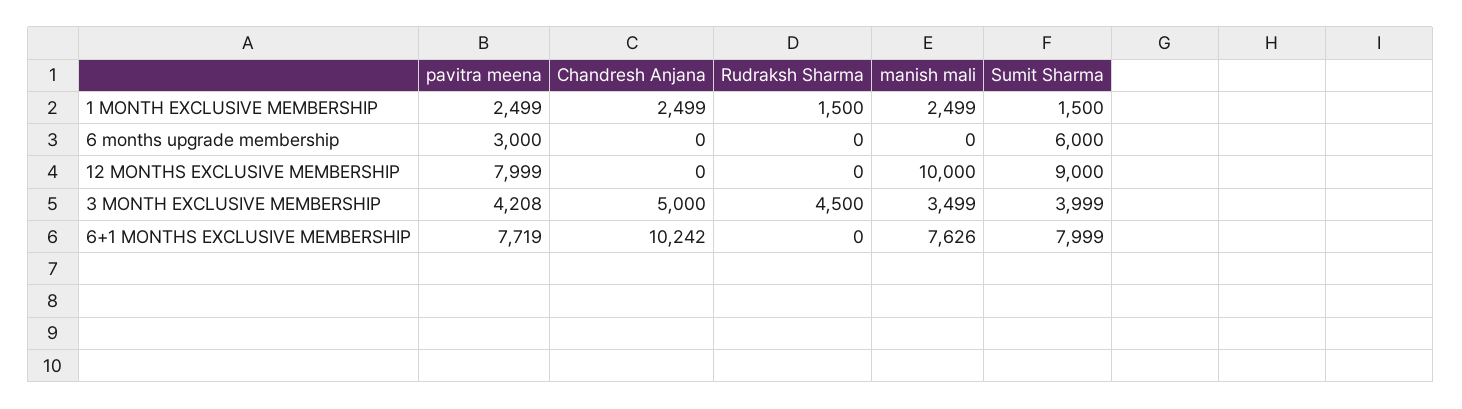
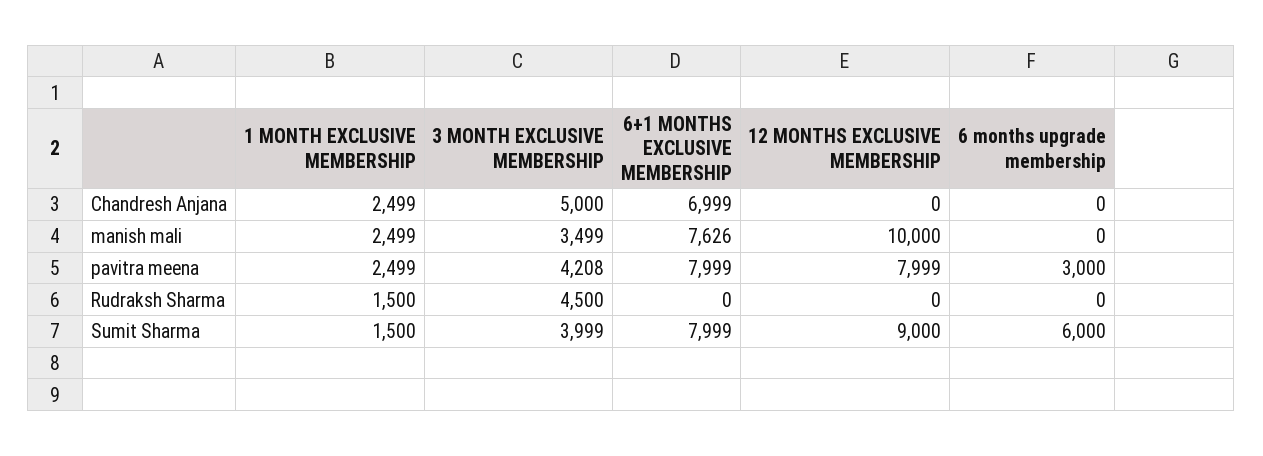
pavitra meena, 6+1 MONTHS EXCLUSIVE MEMBERSHIP: 7719 -> 7999
Chandresh Anjana, 6+1 MONTHS EXCLUSIVE MEMBERSHIP: 10242 -> 6999

